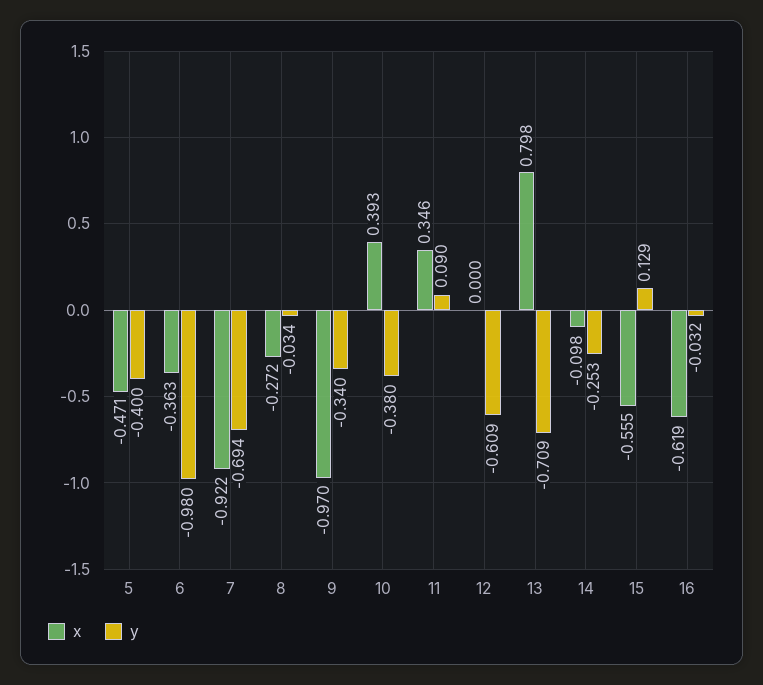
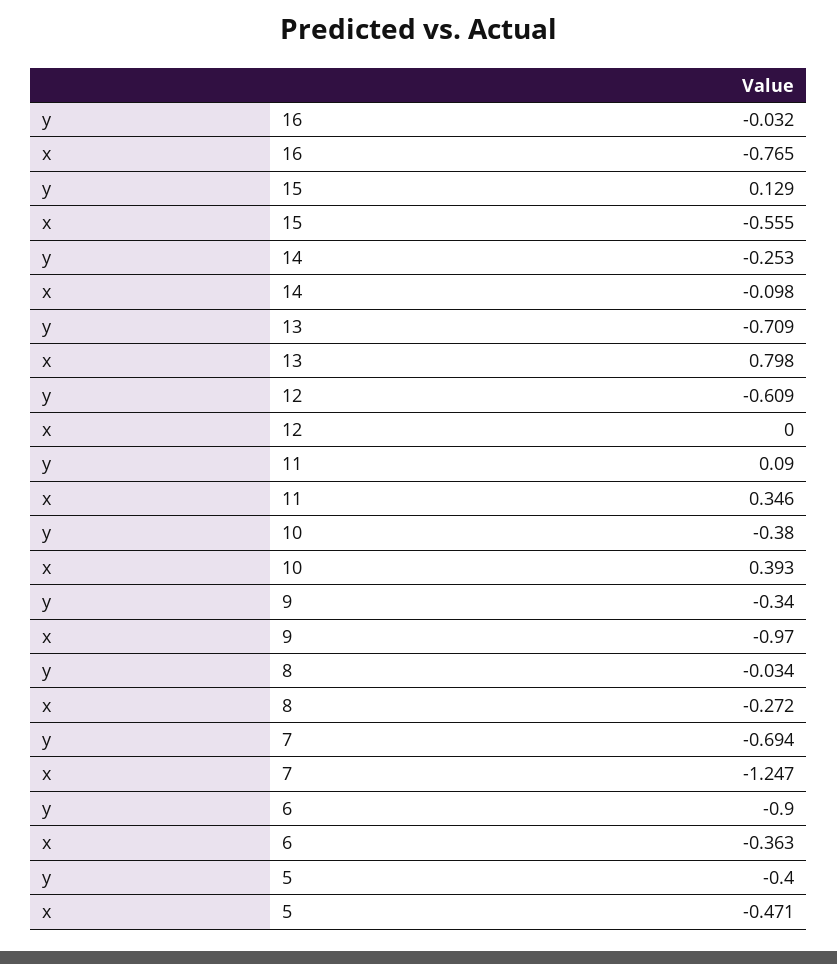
y, 6: -0.98 -> -0.9
x, 7: -0.922 -> -1.247
x, 16: -0.619 -> -0.765

